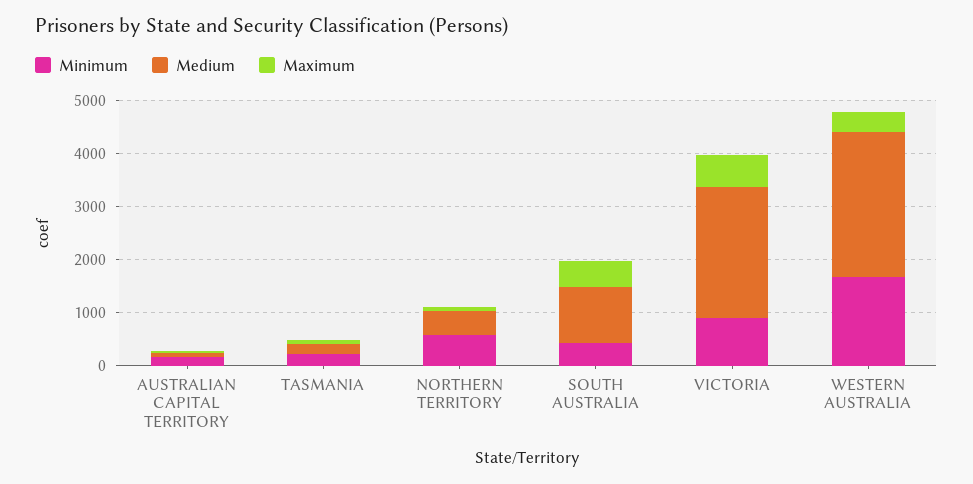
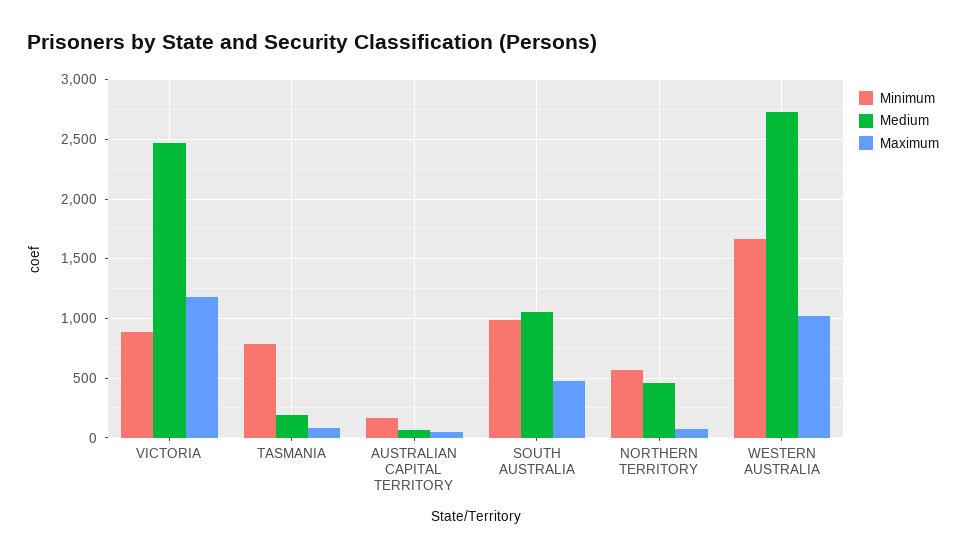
Minimum, TASMANIA: 200 -> 800
Minimum, SOUTH AUSTRALIA: 400 -> 1000
Maximum, VICTORIA: 600 -> 1200
Maximum, WESTERN AUSTRALIA: 400 -> 1000

